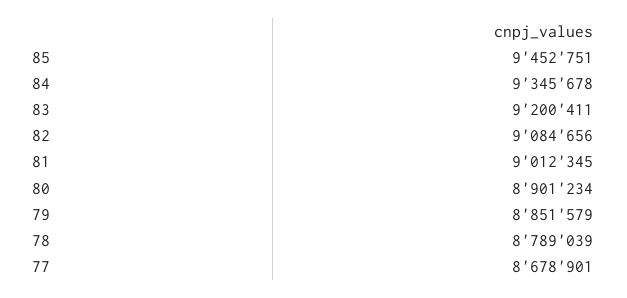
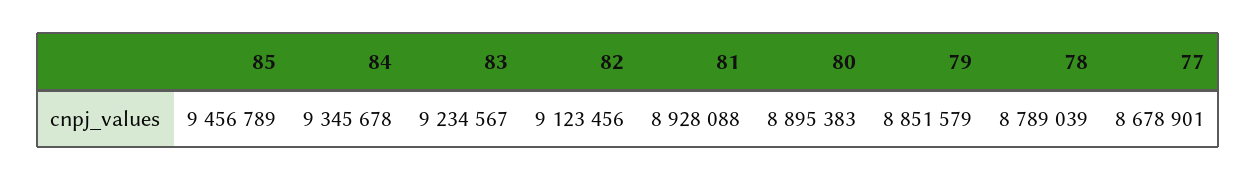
85: 9452751 -> 9456789
83: 9200411 -> 9234567
82: 9084656 -> 9123456
81: 9012345 -> 8928088
80: 8901234 -> 8895383

